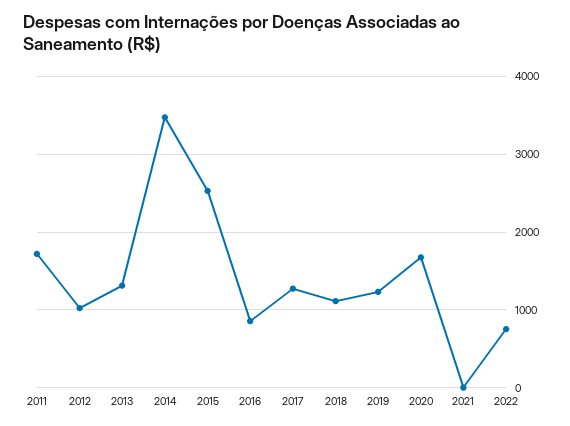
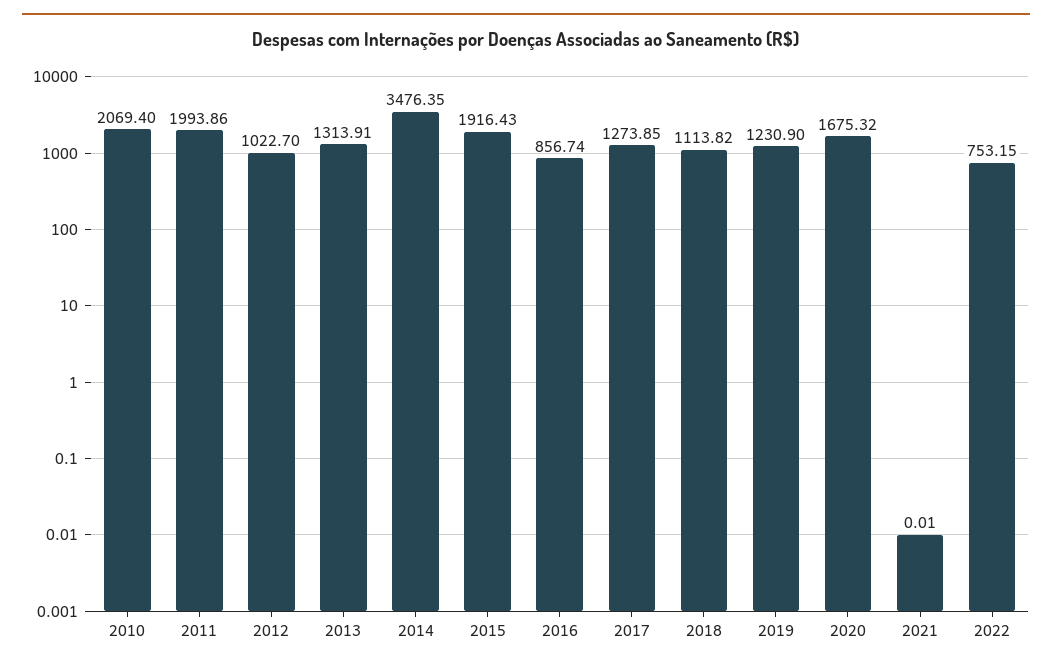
2011: 1700 -> 1993.86
2015: 2500 -> 1916.43
2010: none -> 2069.4

